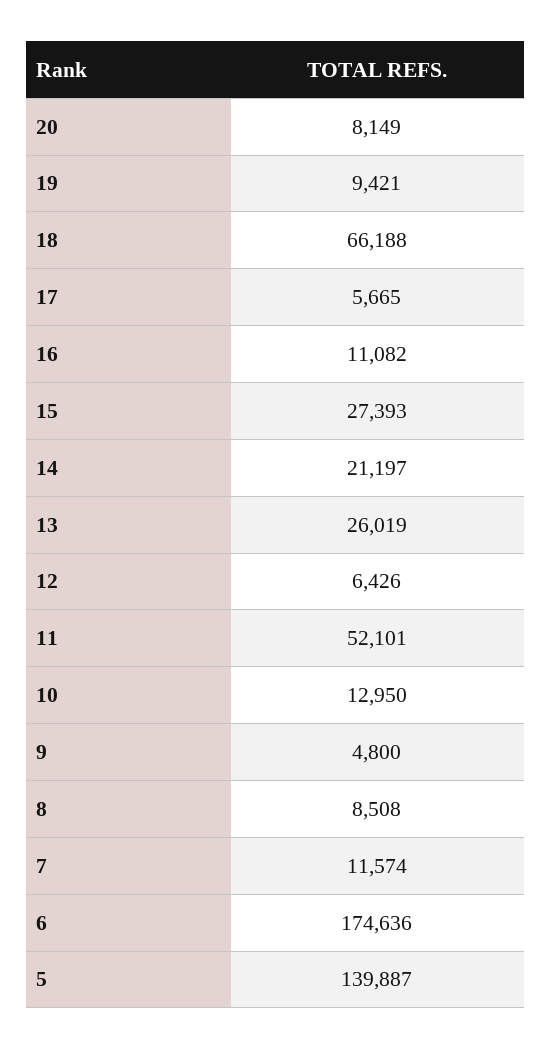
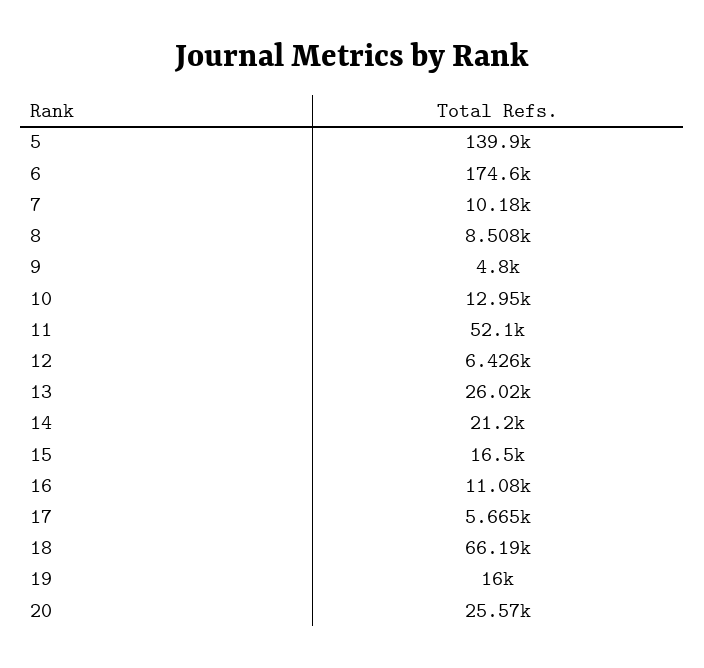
20: 8149 -> 25570
19: 9421 -> 16000
15: 27393 -> 16500
7: 11574 -> 10180

